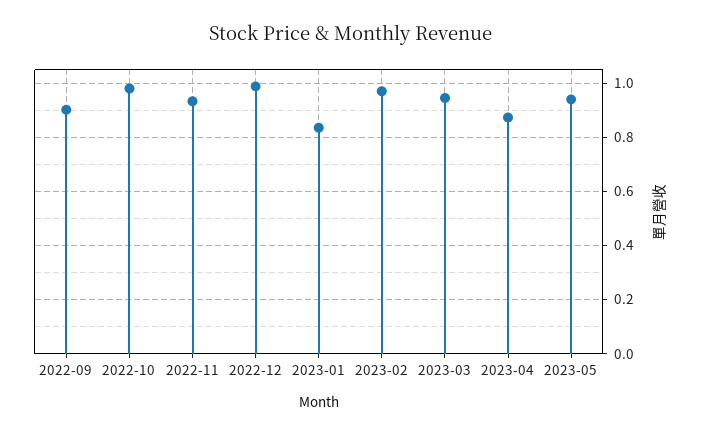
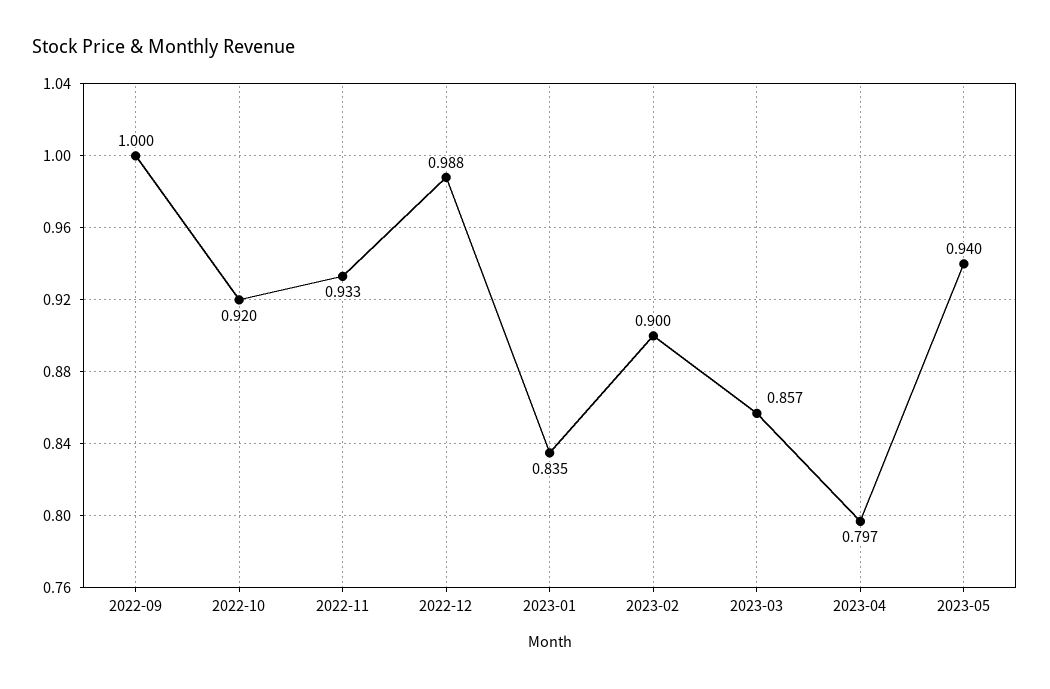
2022-09: 0.9 -> 1
2022-10: 0.975 -> 0.92
2023-02: 0.975 -> 0.9
2023-03: 0.95 -> 0.857
2023-04: 0.875 -> 0.797

